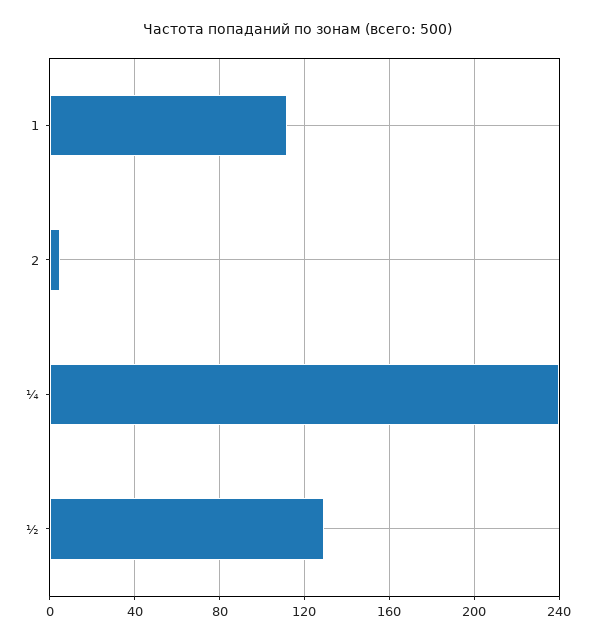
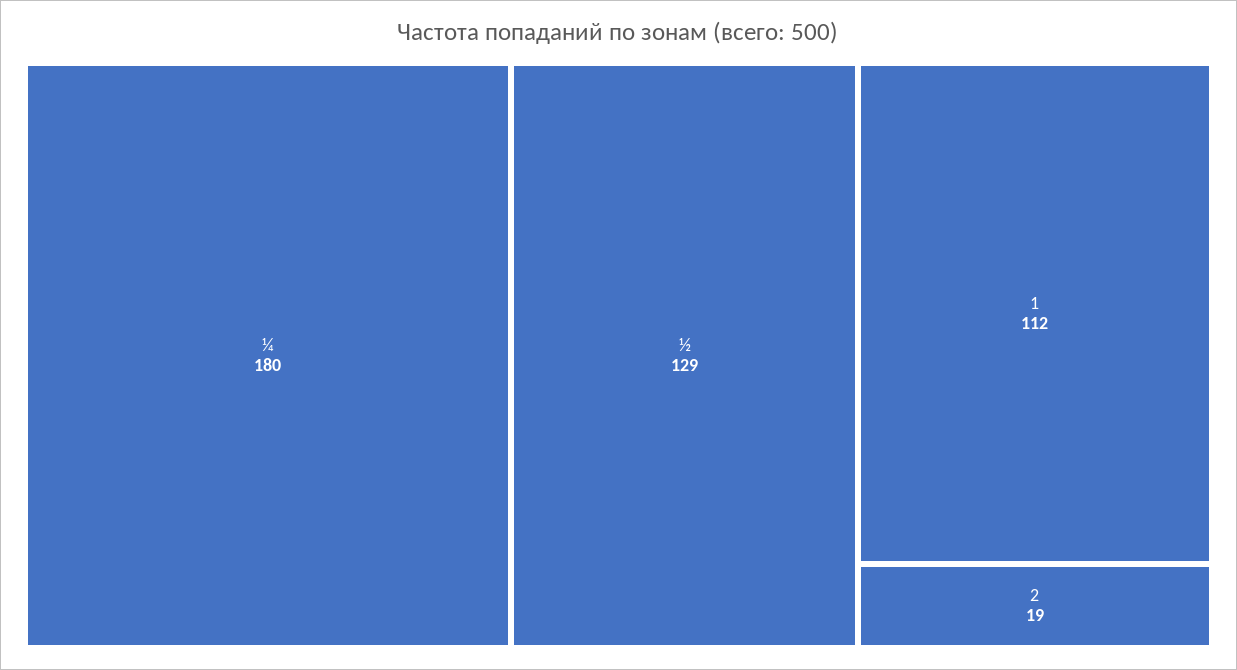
2: 5 -> 19
¼: 240 -> 180

